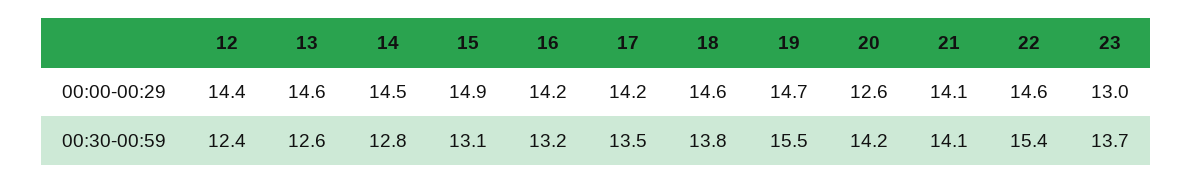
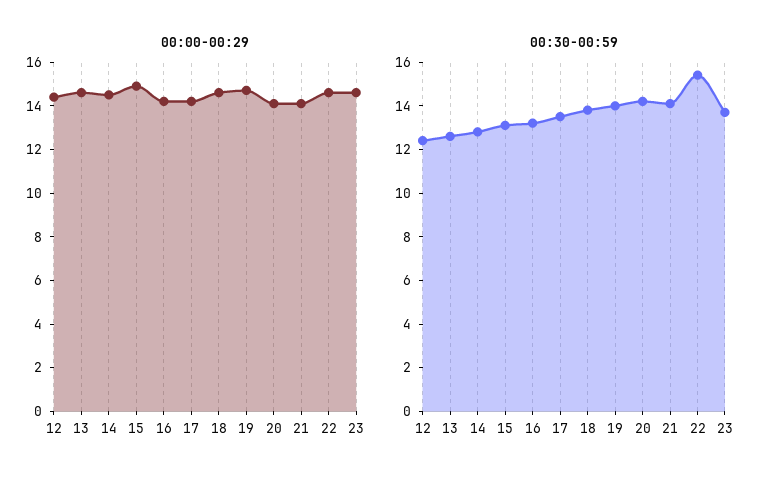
00:00-00:29, 20: 12.6 -> 14
00:00-00:29, 23: 13 -> 14.5
00:30-00:59, 19: 15.5 -> 14

